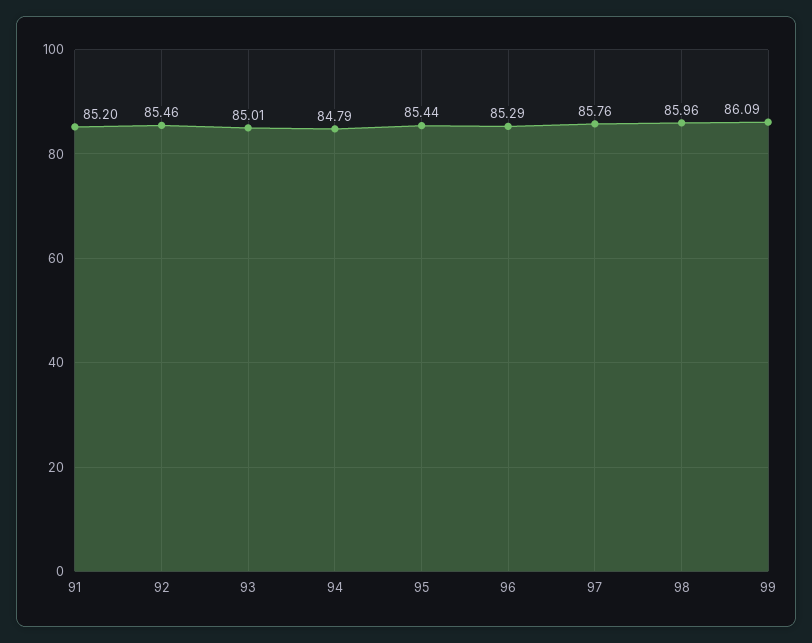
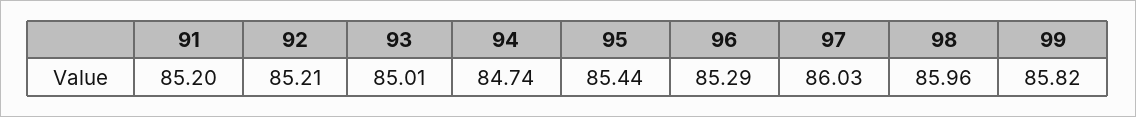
92: 85.46 -> 85.21
94: 84.79 -> 84.74
97: 85.76 -> 86.03
99: 86.09 -> 85.82

